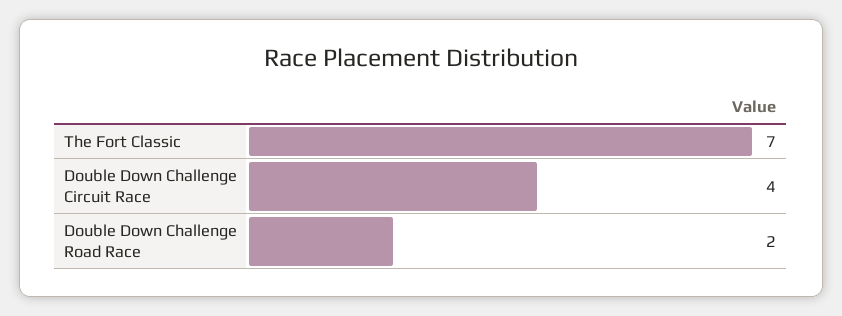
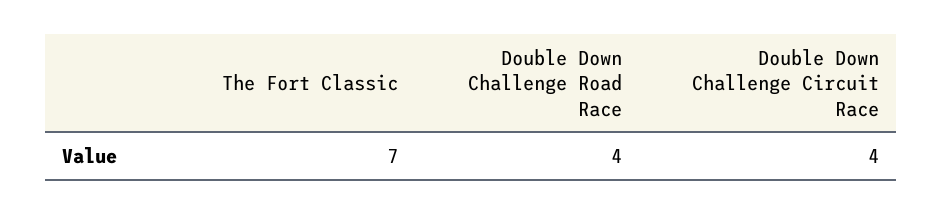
Double Down Challenge Road Race: 2 -> 4

